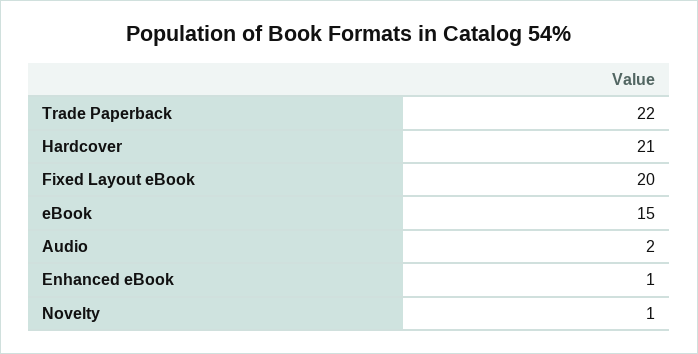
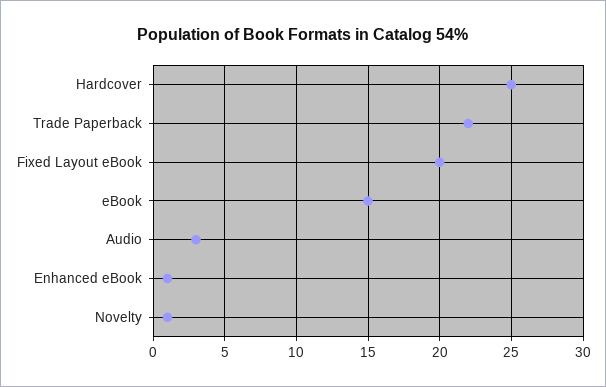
Hardcover: 21 -> 25
Audio: 2 -> 3

